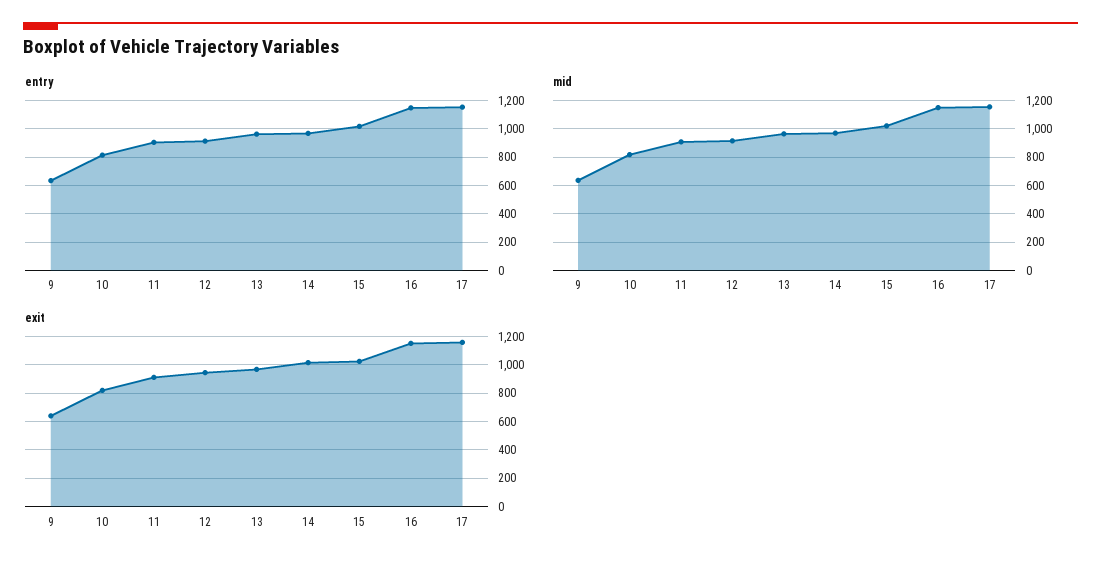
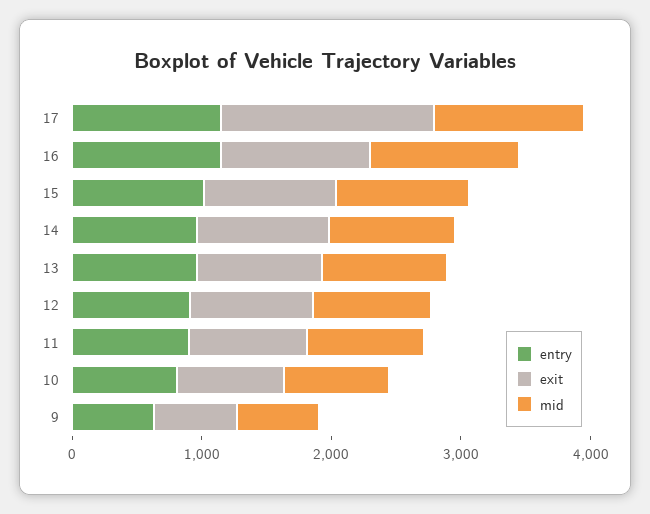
exit, 17: 1150 -> 1600

